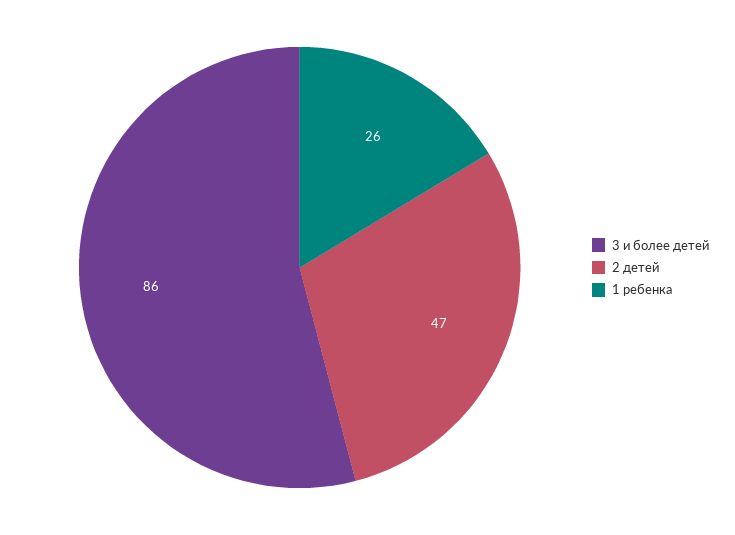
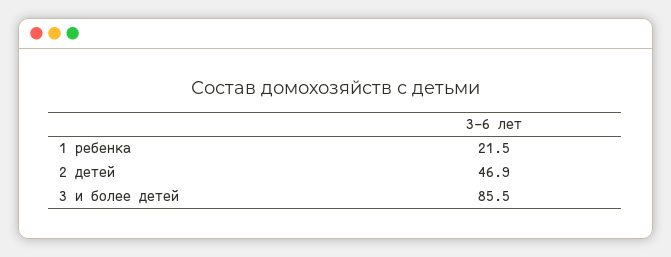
1 ребенка: 26 -> 21.5

